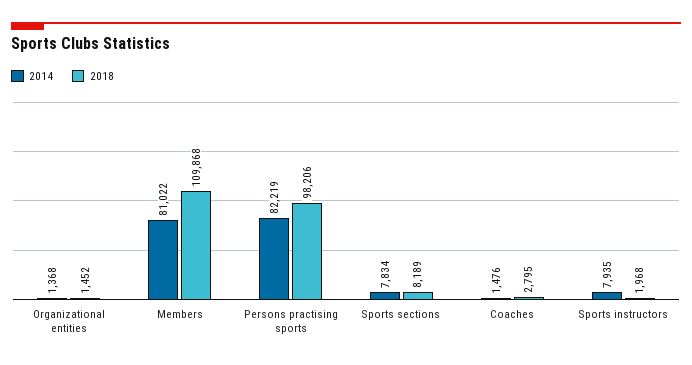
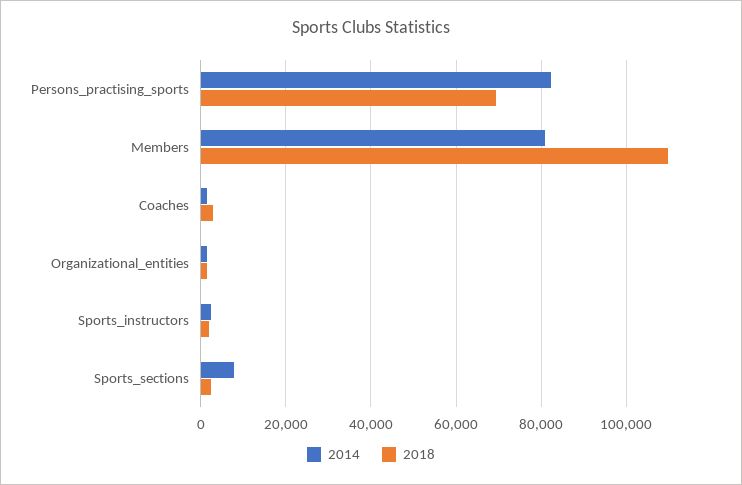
2018, Persons practising sports: 98206 -> 70000
2018, Sports sections: 8189 -> 2000
2014, Sports instructors: 7935 -> 2000

